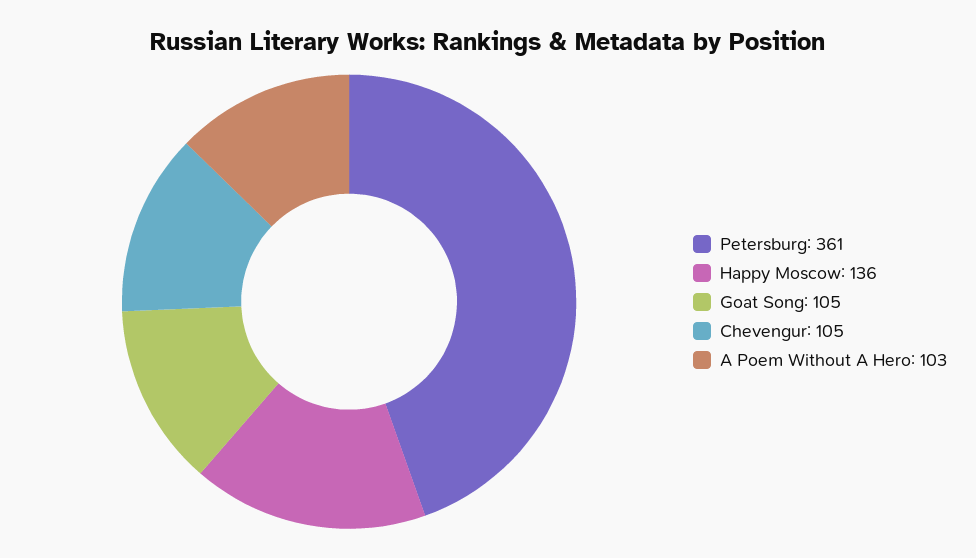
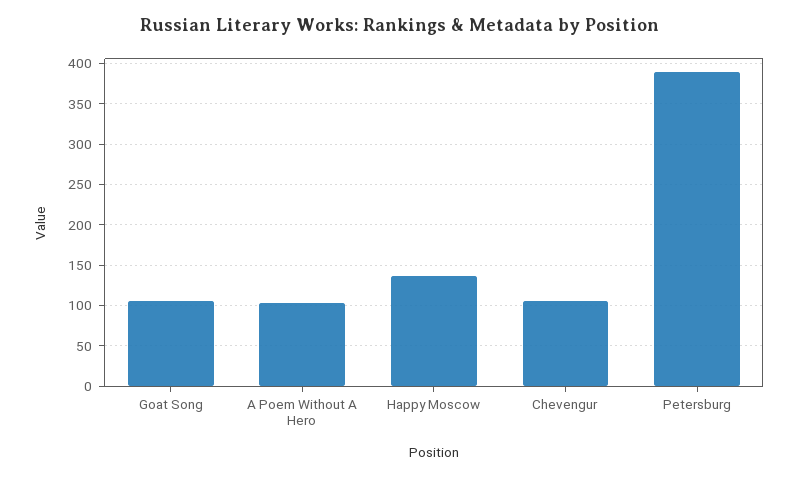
Petersburg: 361 -> 390

